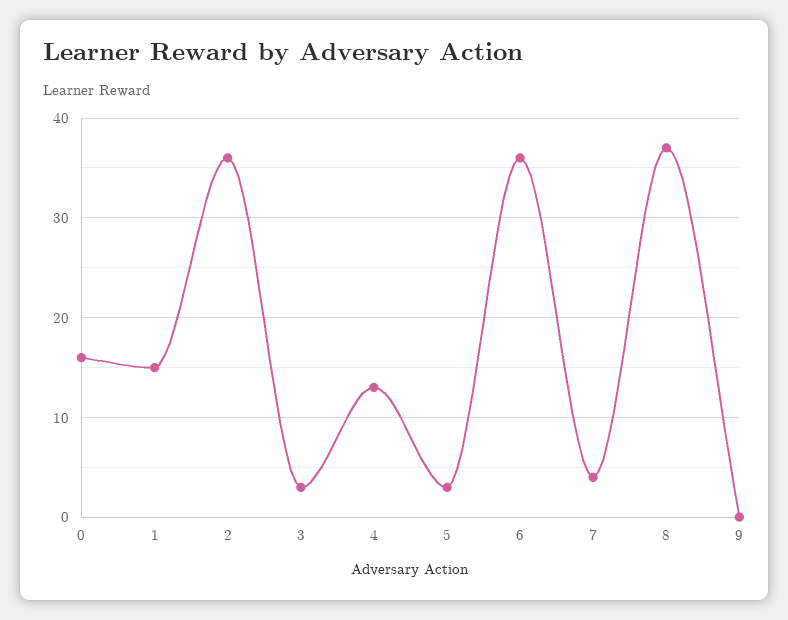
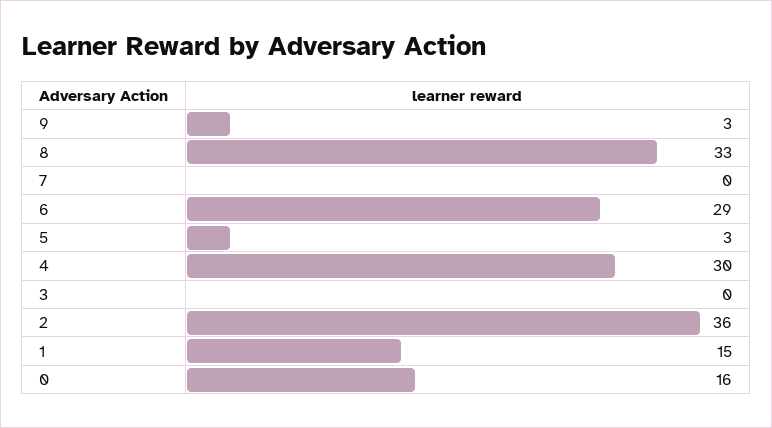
3: 3 -> 0
4: 13 -> 30
6: 36 -> 29
7: 4 -> 0
8: 37 -> 33
9: 0 -> 3

